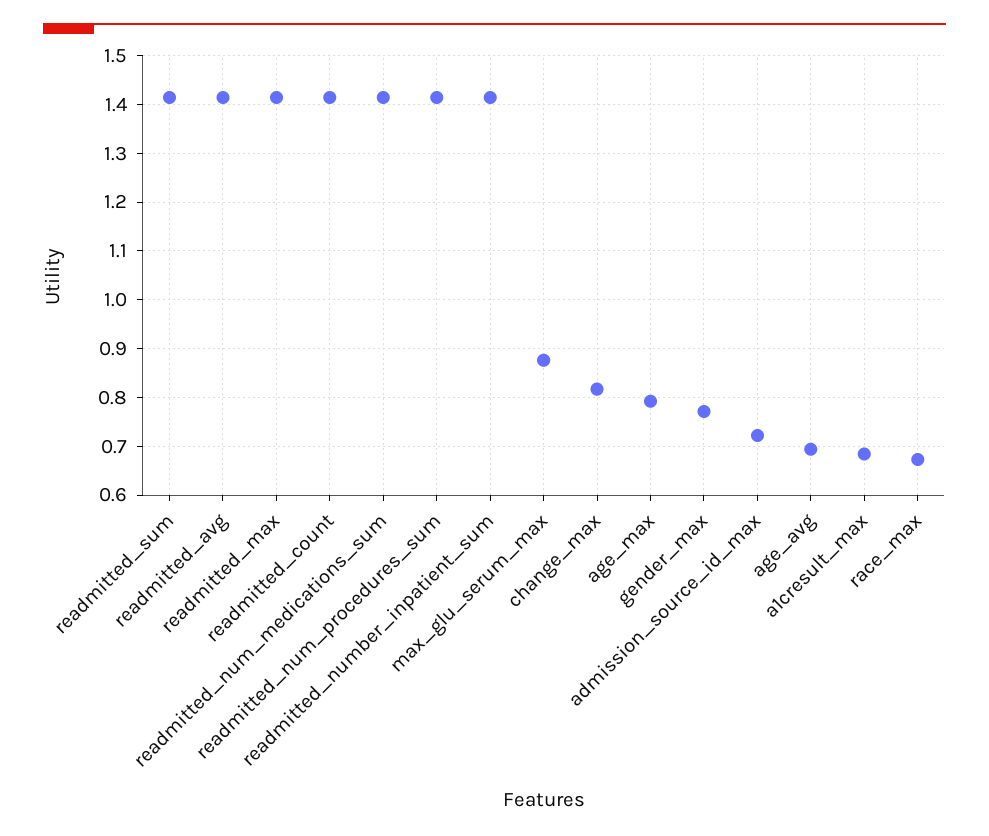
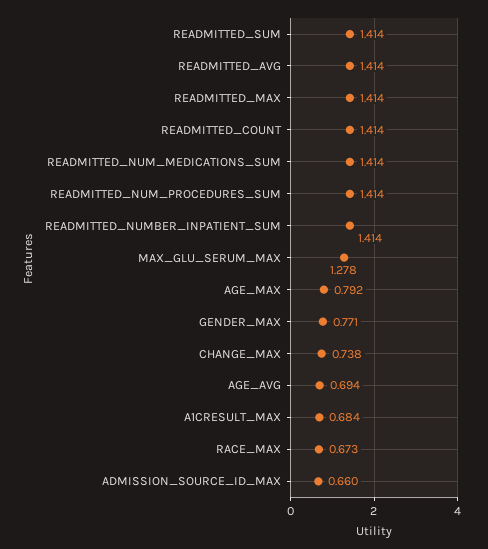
max_glu_serum_max: 0.88 -> 1.278
change_max: 0.82 -> 0.738
admission_source_id_max: 0.72 -> 0.66

